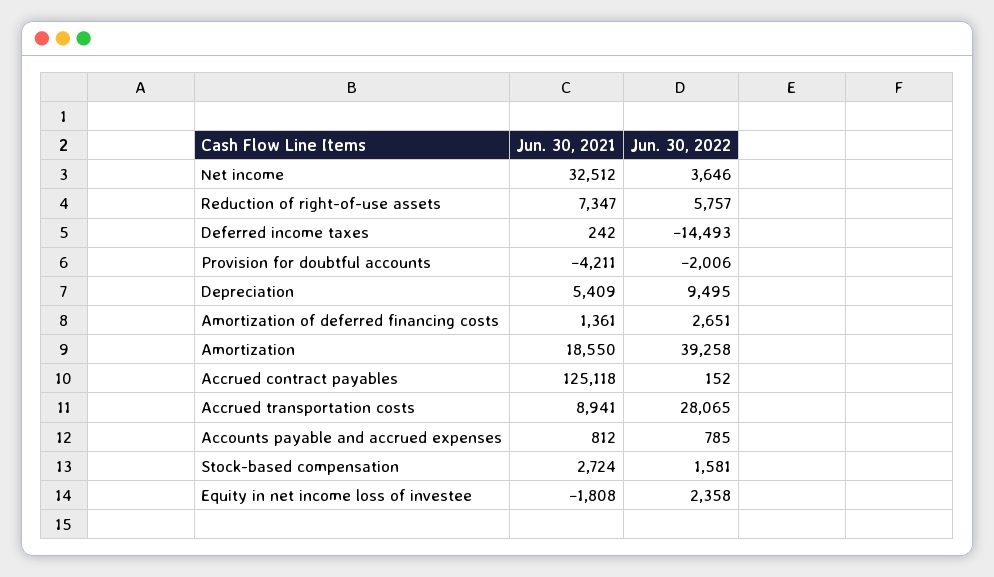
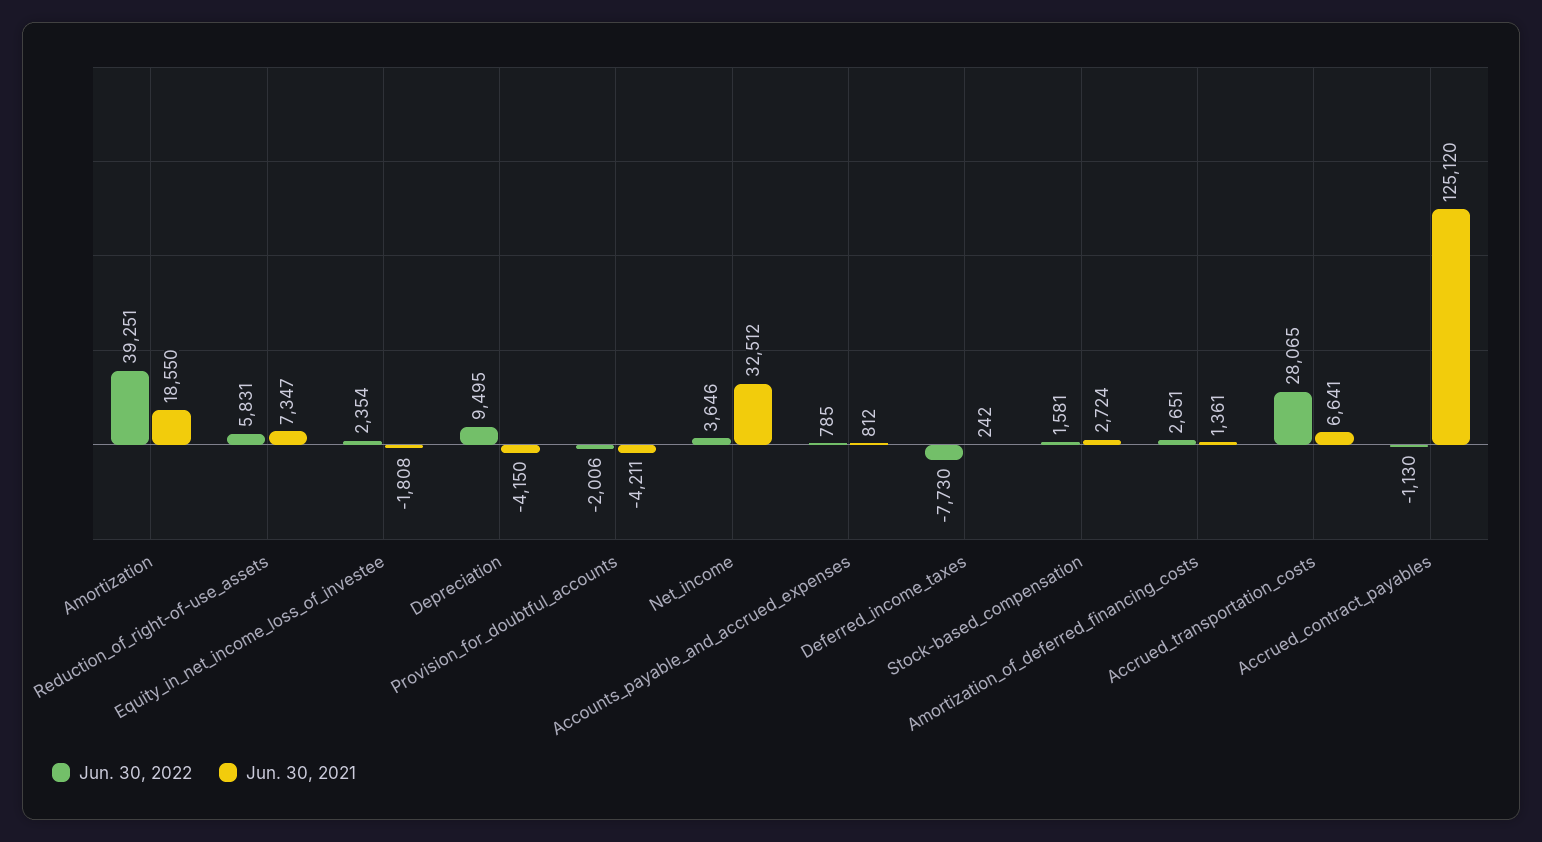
Jun. 30, 2022, Reduction of right-of-use assets: 5757 -> 5831
Jun. 30, 2022, Deferred income taxes: -14493 -> -7730
Jun. 30, 2021, Depreciation: 5409 -> -4150
Jun. 30, 2022, Amortization: 39258 -> 39251
Jun. 30, 2021, Accrued contract payables: 125118 -> 125120
Jun. 30, 2022, Accrued contract payables: 152 -> -1130
Jun. 30, 2021, Accrued transportation costs: 8941 -> 6641
Jun. 30, 2022, Equity in net income loss of investee: 2358 -> 2354

